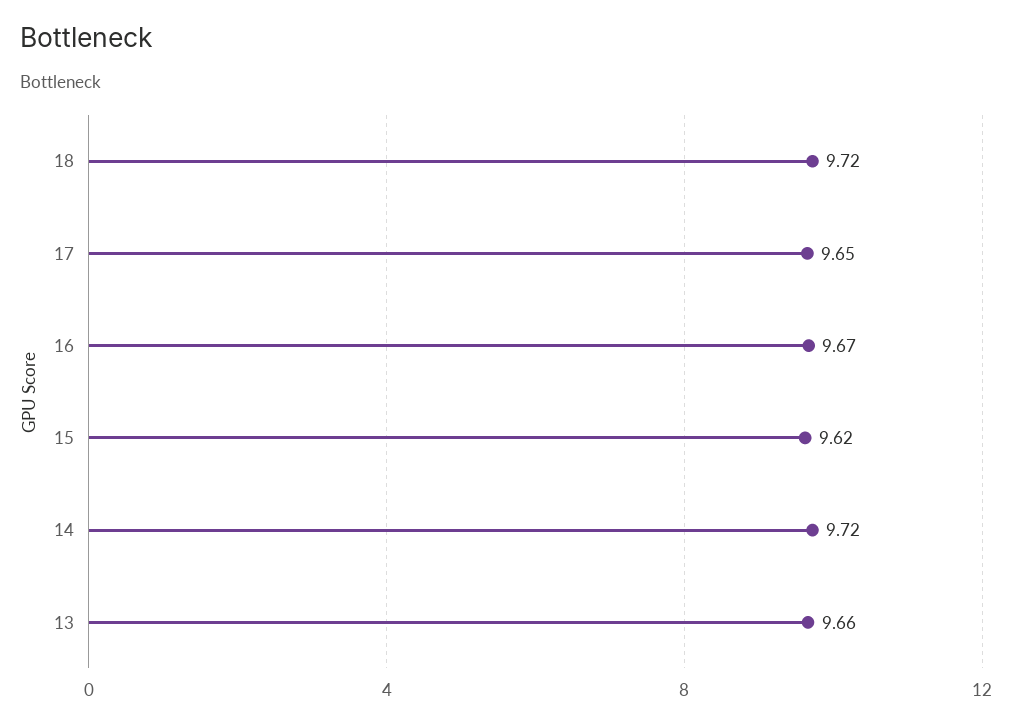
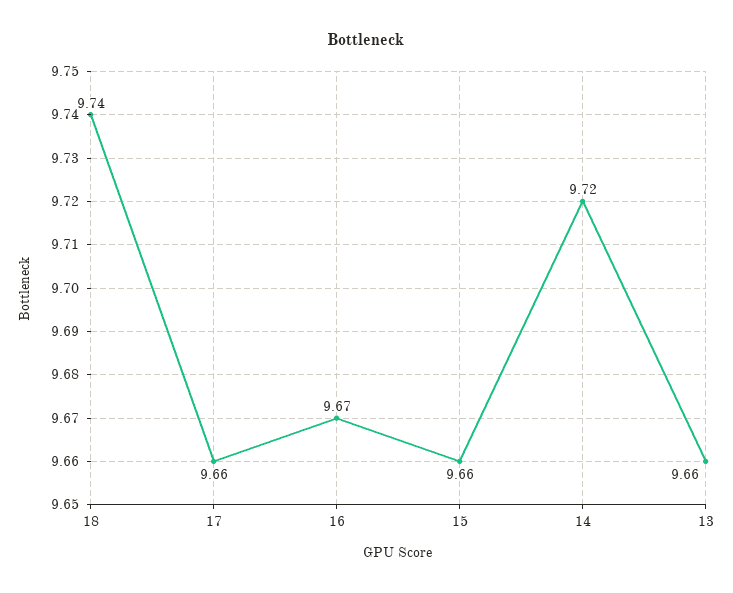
18: 9.72 -> 9.74
17: 9.65 -> 9.66
15: 9.62 -> 9.66

